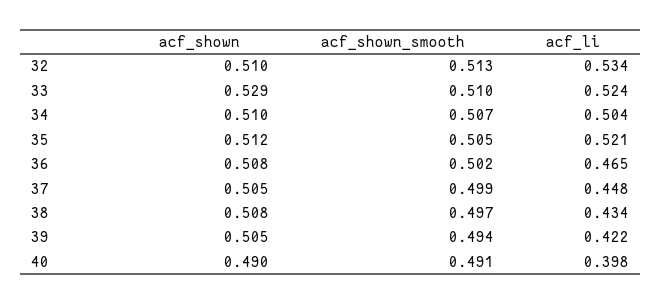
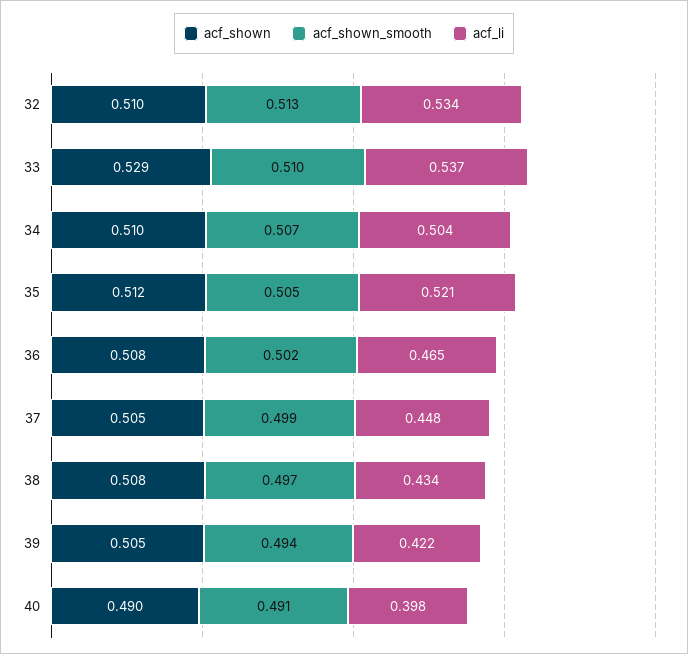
acf_li, 33: 0.524 -> 0.537

